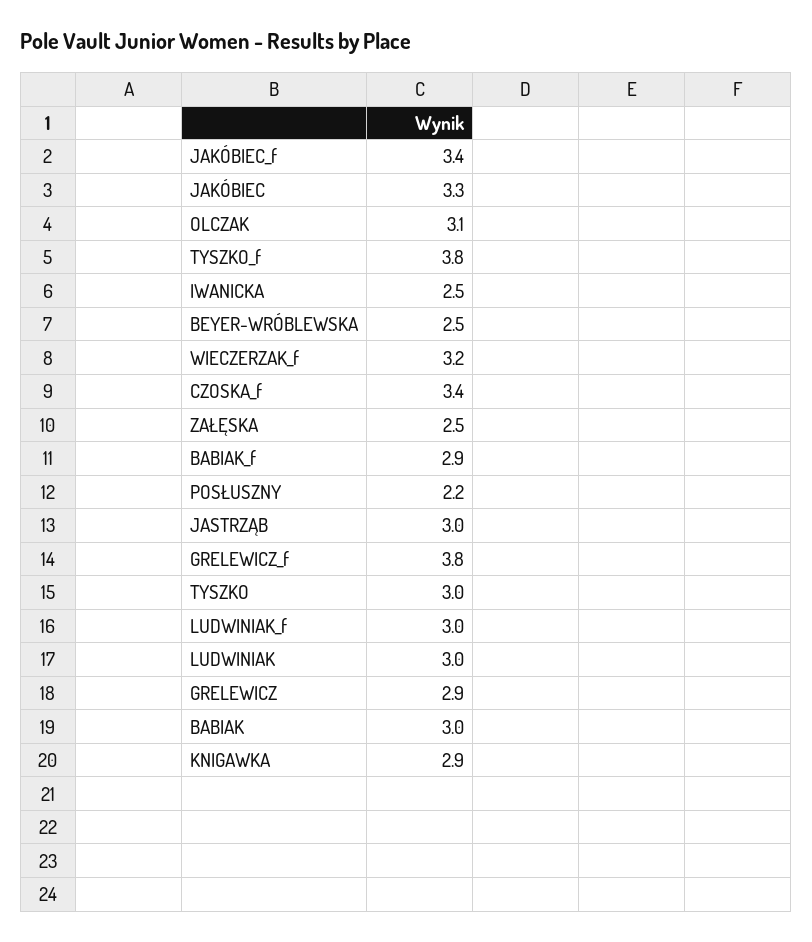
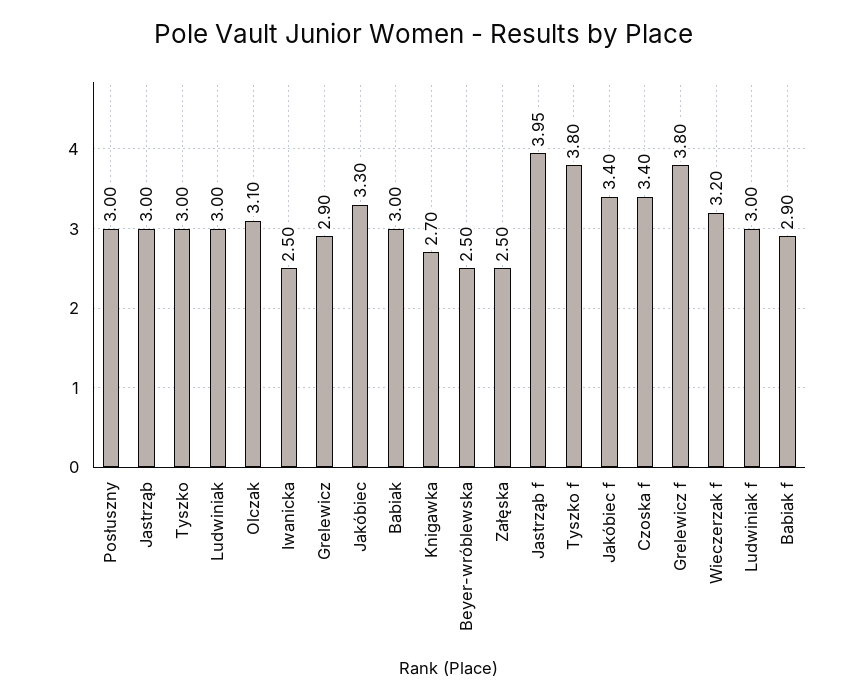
POSŁUSZNY: 2.2 -> 3
KNIGAWKA: 2.9 -> 2.7
Jastrząb f: none -> 3.95

